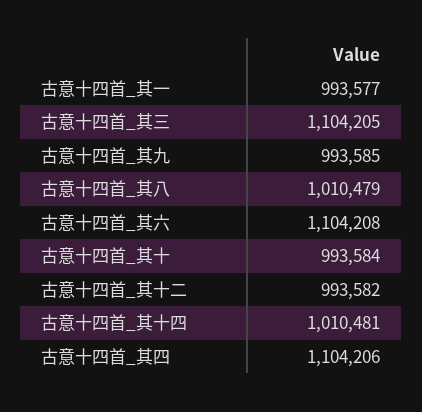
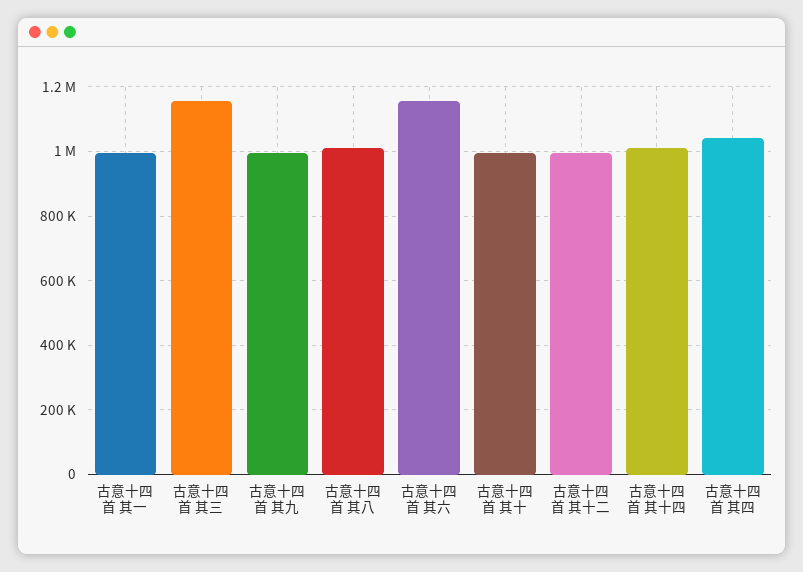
古意十四首_其三: 1104205 -> 1160000
古意十四首_其六: 1104208 -> 1160000
古意十四首_其四: 1104206 -> 1040000

